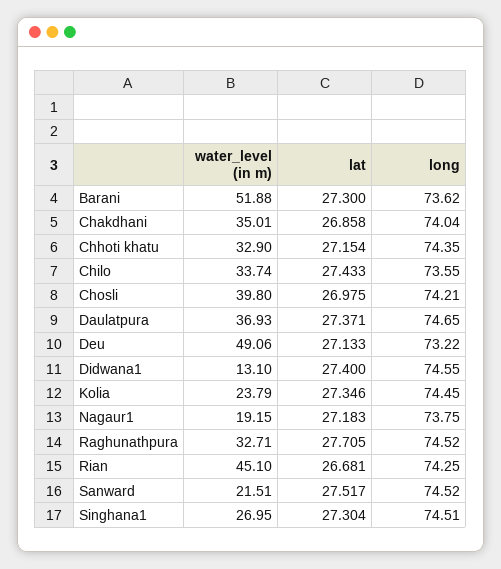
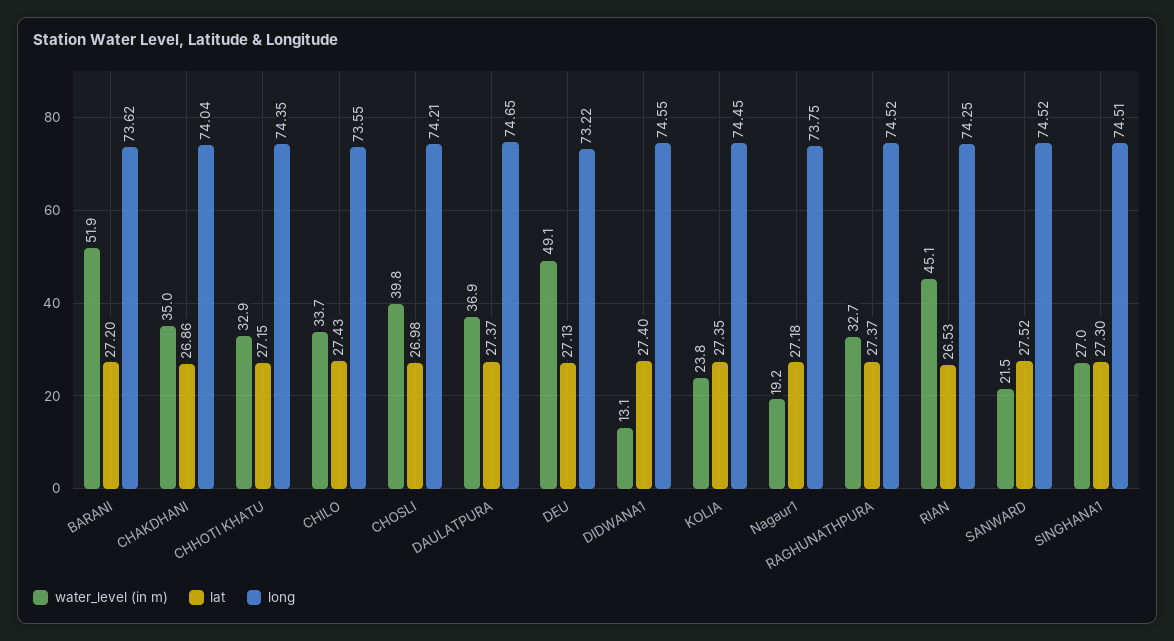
lat, Barani: 27.3 -> 27.2
lat, Raghunathpura: 27.705 -> 27.37
lat, Rian: 26.681 -> 26.53

